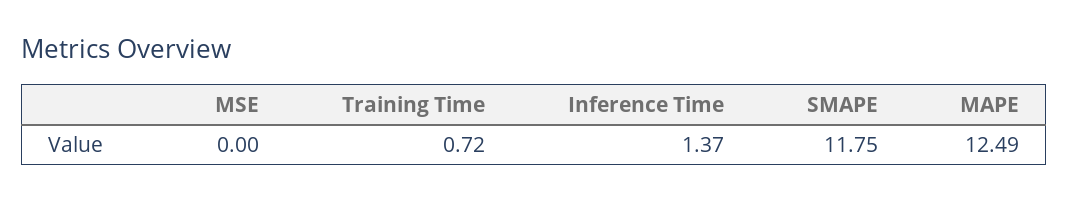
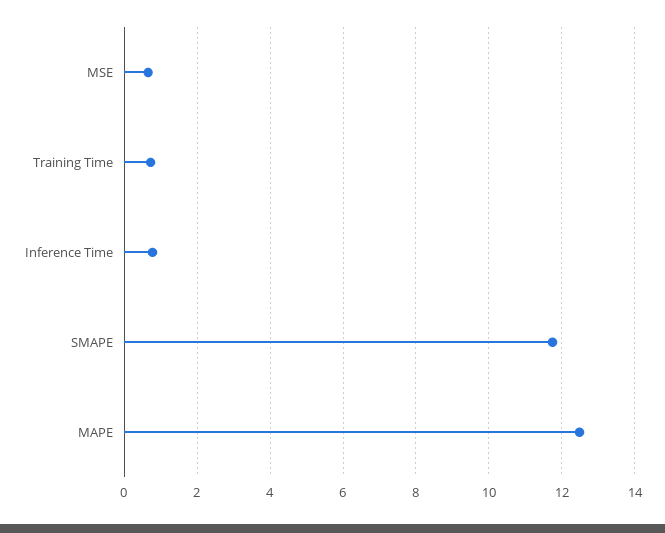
MSE: 0 -> 0.6
Inference Time: 1.37 -> 0.8

